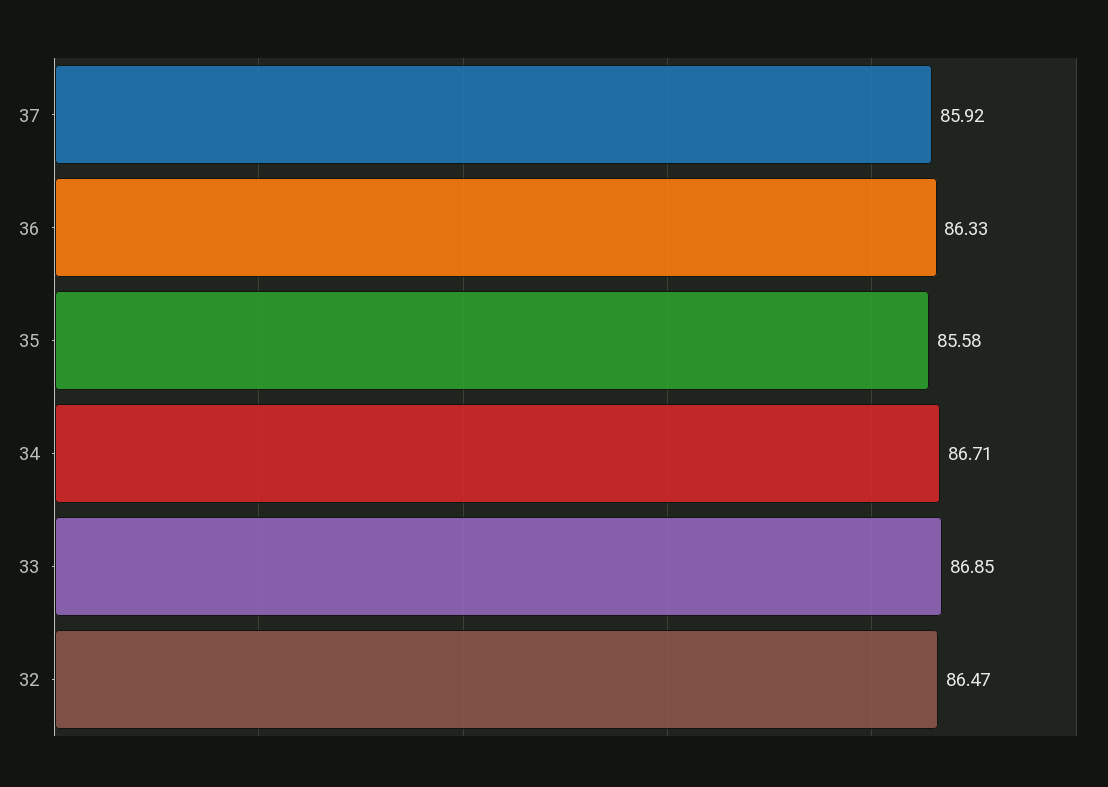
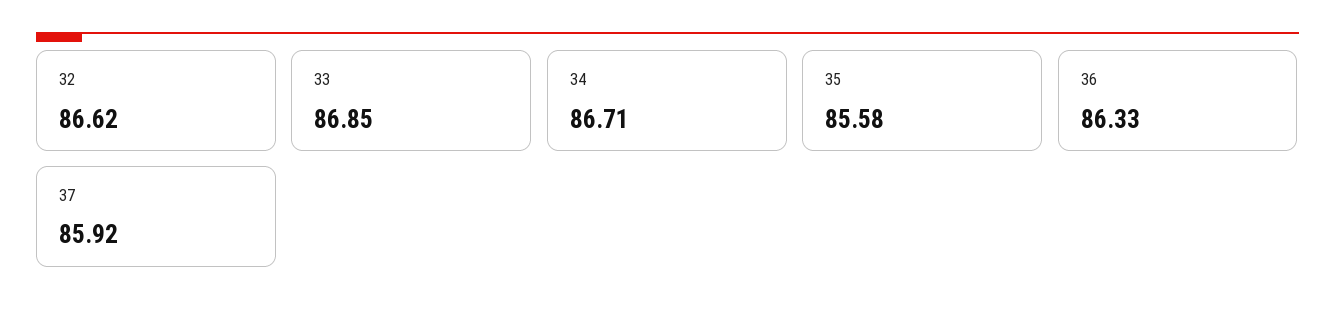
32: 86.47 -> 86.62

